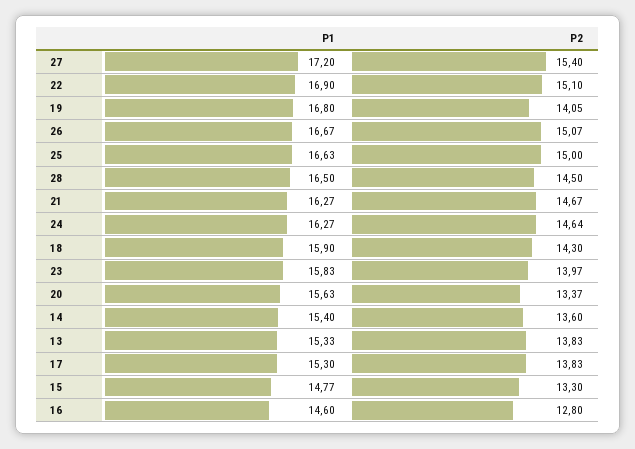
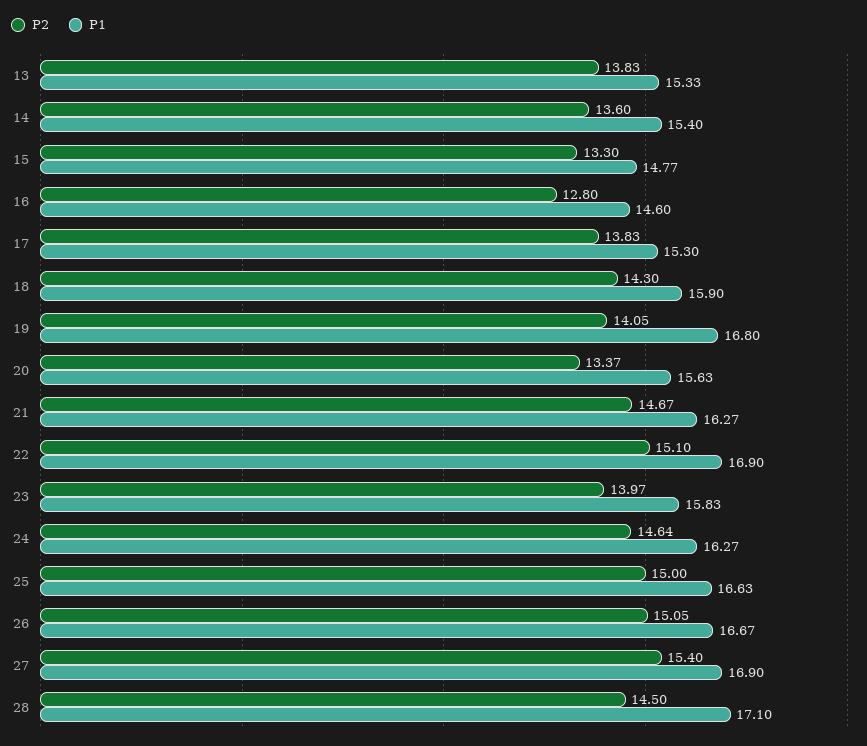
P1, 27: 17.2 -> 16.9
P2, 26: 15.07 -> 15.05
P1, 28: 16.5 -> 17.1

